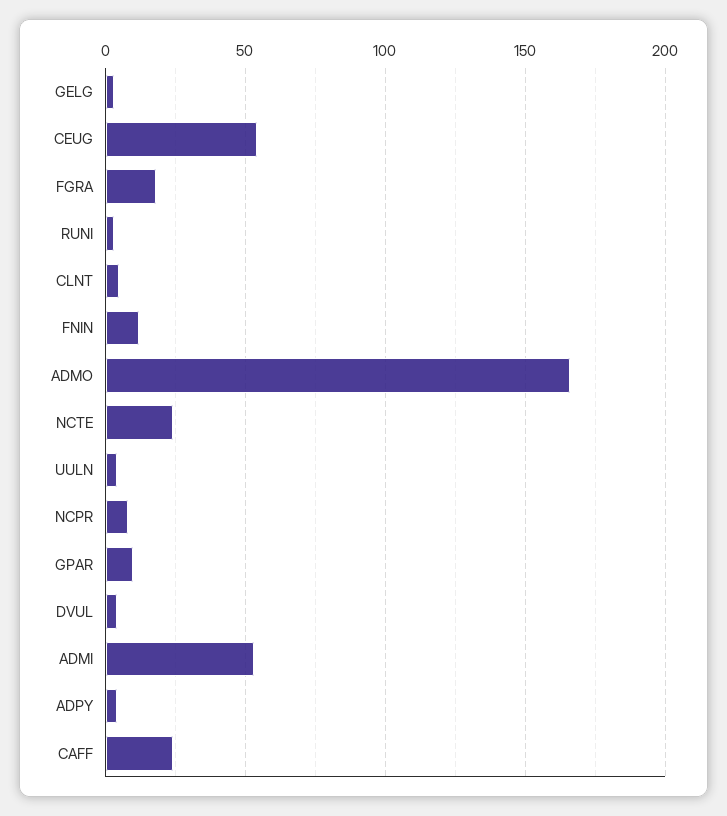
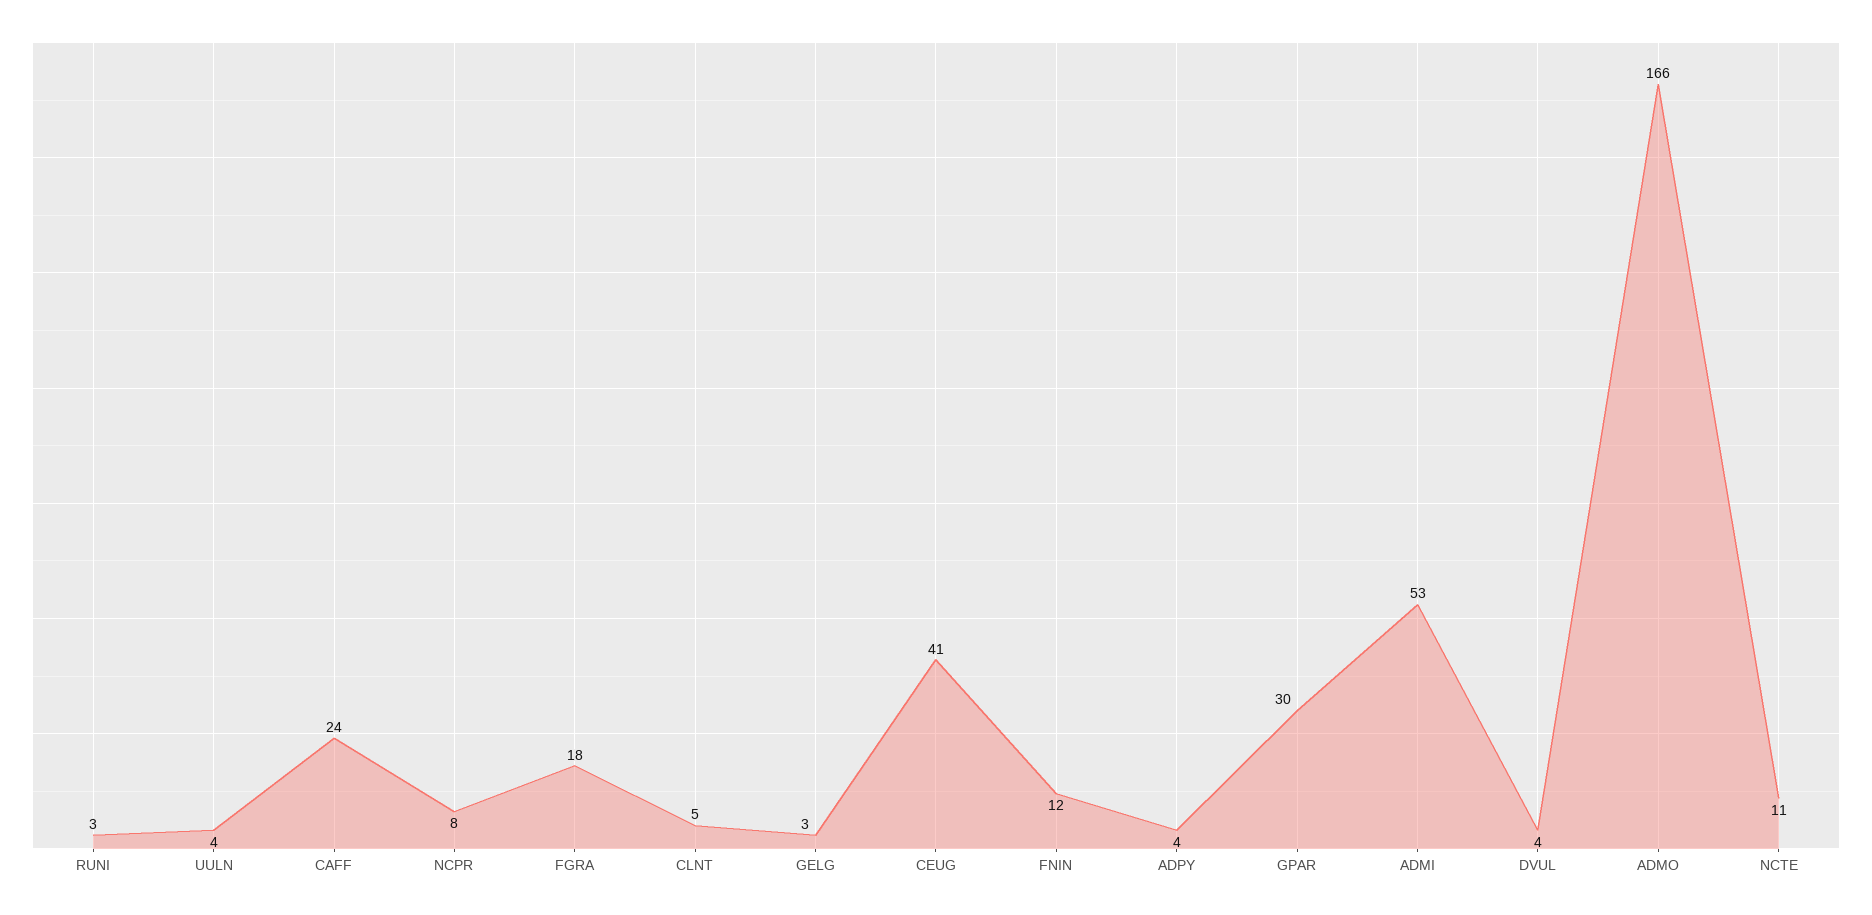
CEUG: 55 -> 41
NCTE: 25 -> 11
GPAR: 10 -> 30

